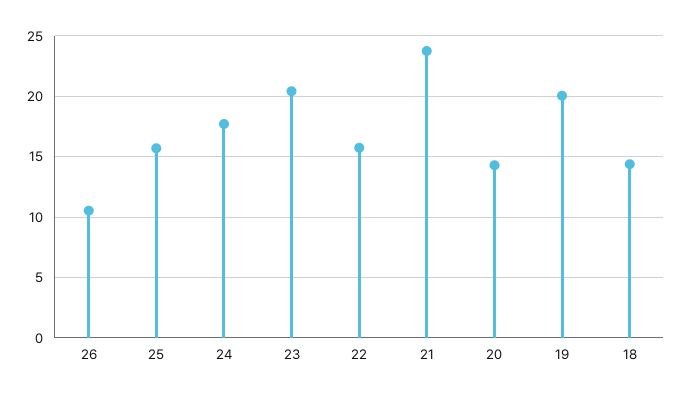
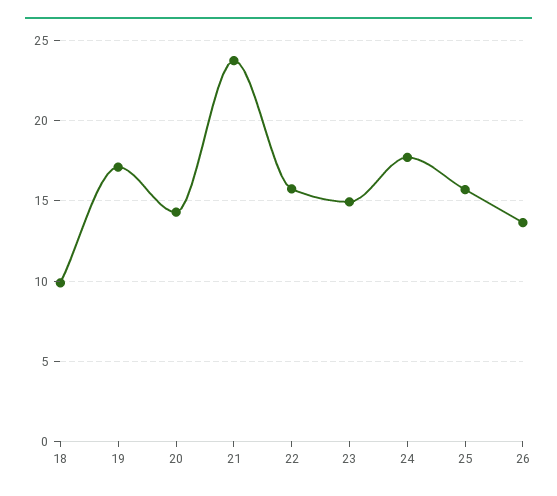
26: 10.5 -> 13.5
23: 20.5 -> 15
19: 20 -> 17
18: 14.5 -> 10

